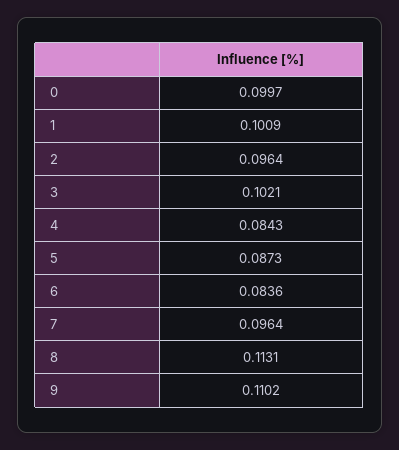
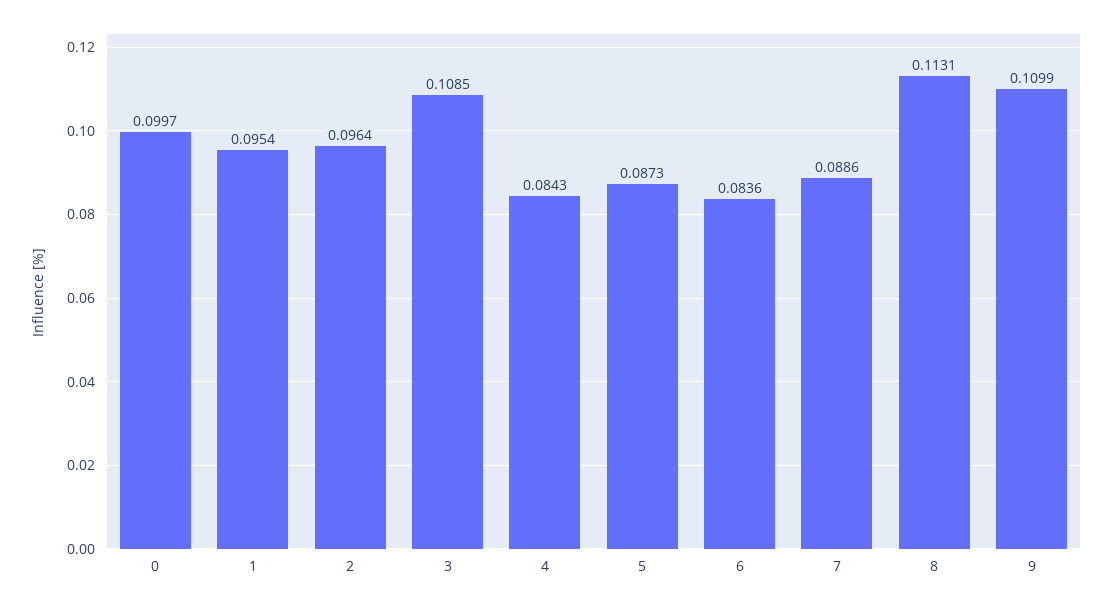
1: 0.1009 -> 0.0954
3: 0.1021 -> 0.1085
7: 0.0964 -> 0.0886
9: 0.1102 -> 0.1099

